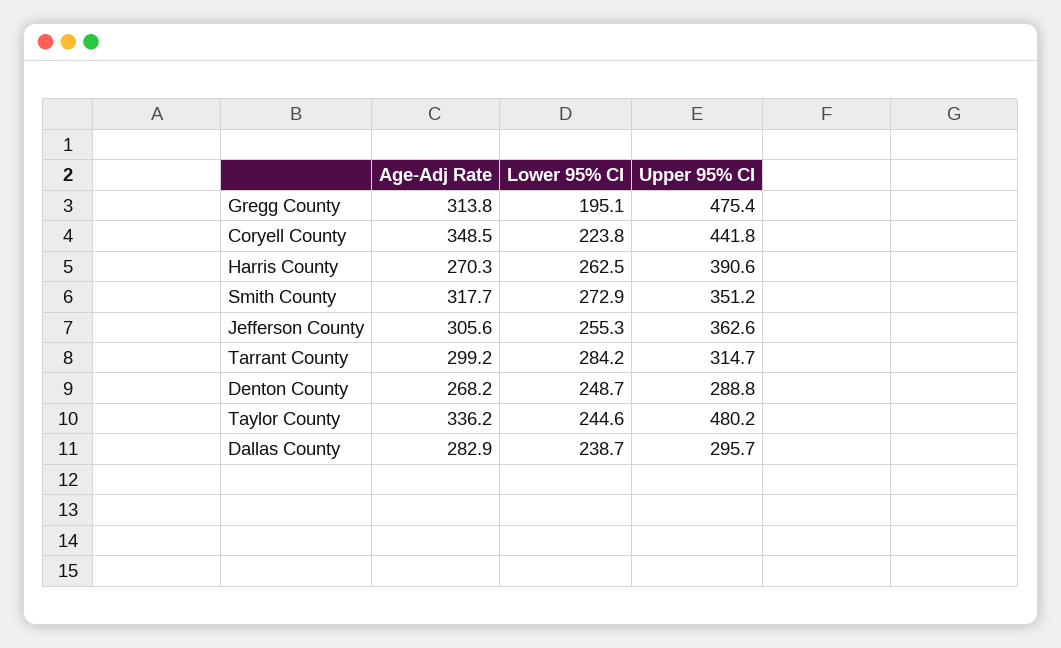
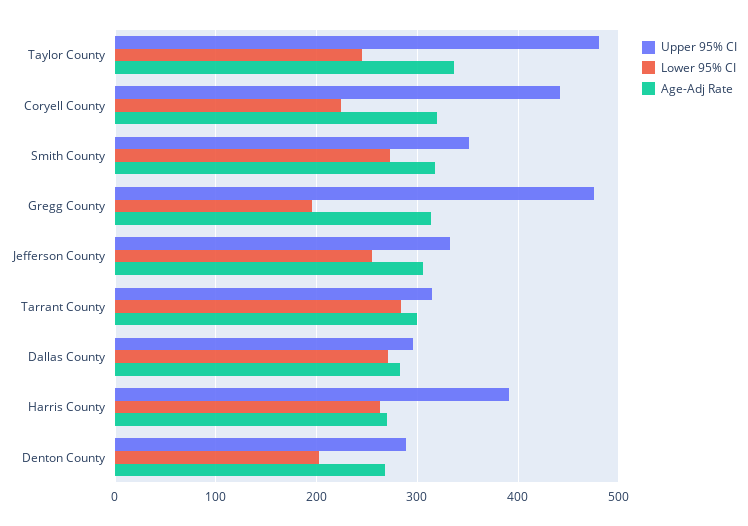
Age-Adj Rate, Coryell County: 348.5 -> 320
Upper 95% CI, Jefferson County: 362.6 -> 330
Lower 95% CI, Denton County: 248.7 -> 200
Lower 95% CI, Dallas County: 238.7 -> 270

